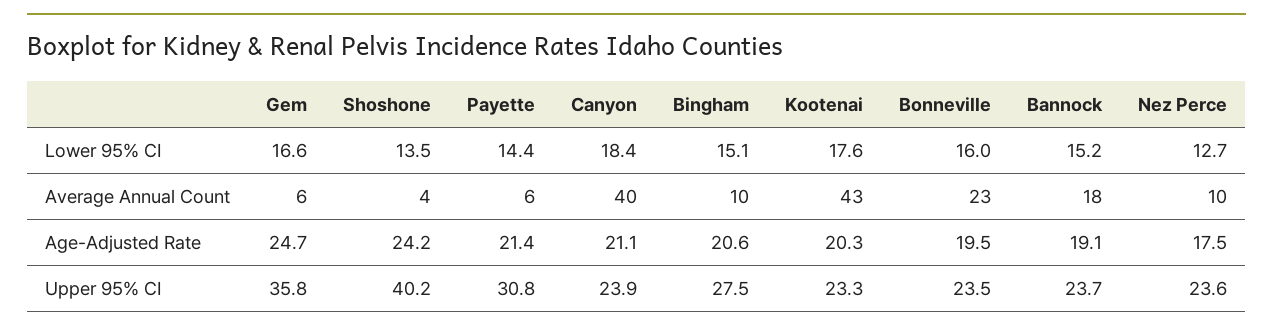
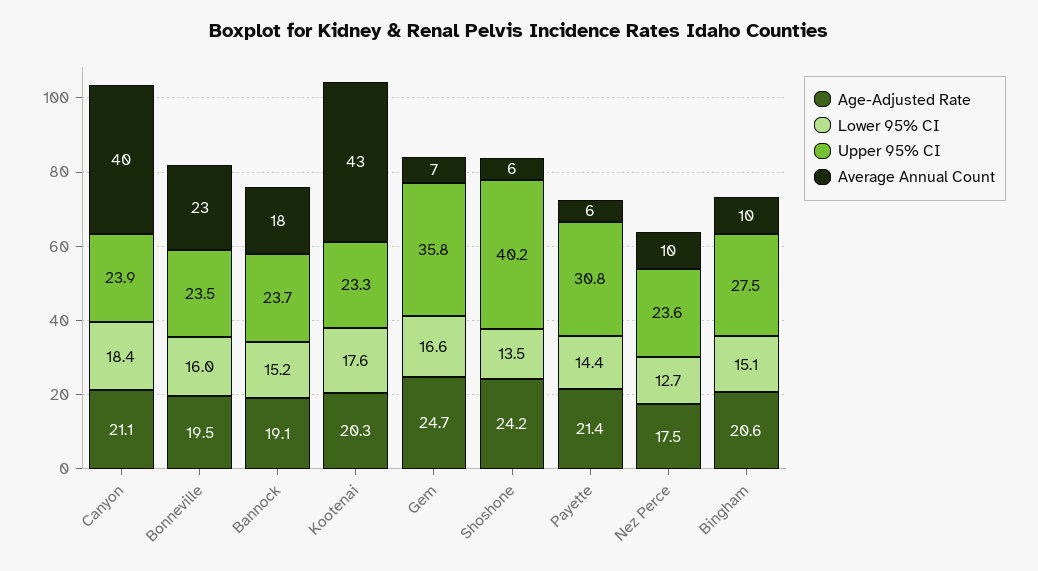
Average Annual Count, Gem: 6 -> 7
Average Annual Count, Shoshone: 4 -> 6

